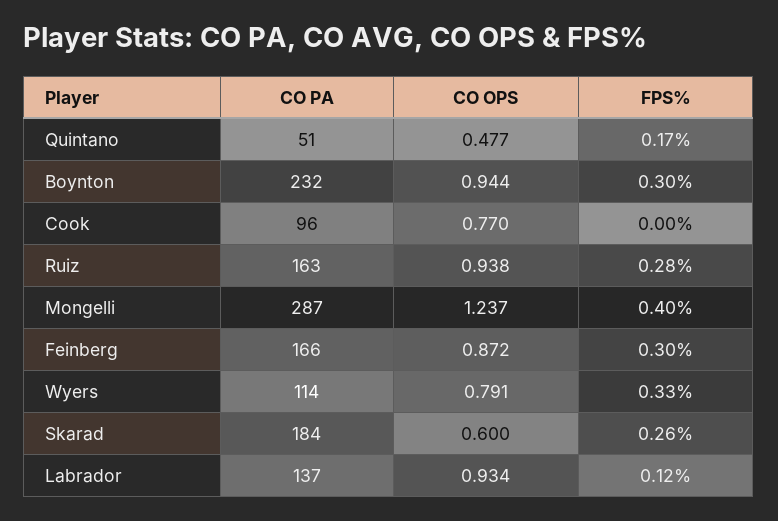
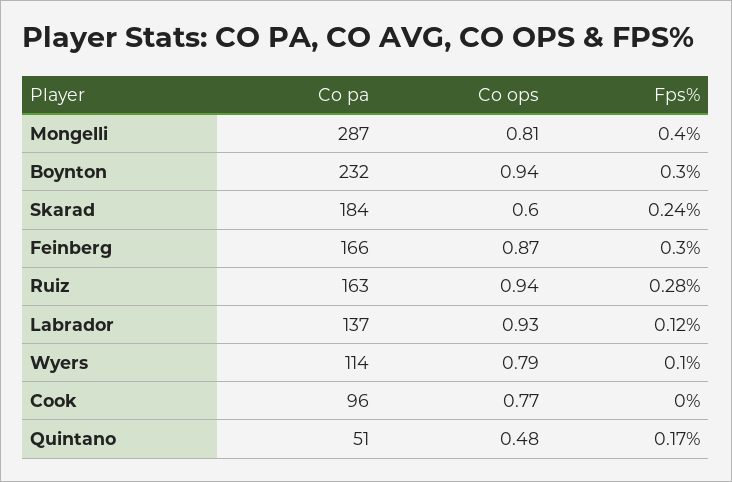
CO OPS, Mongelli: 1.237 -> 0.81
FPS%, Wyers: 0.33 -> 0.1
FPS%, Skarad: 0.26 -> 0.24

